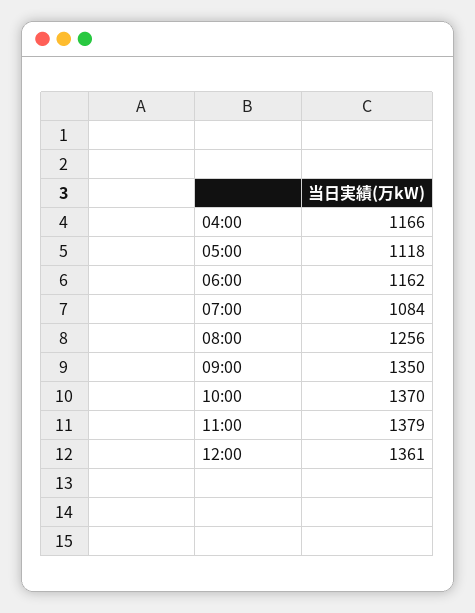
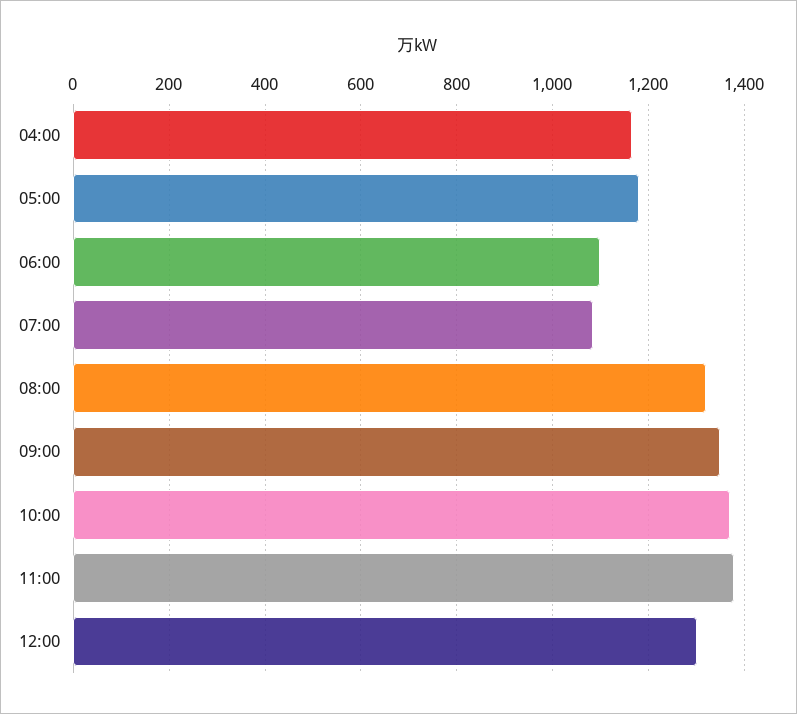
05:00: 1118 -> 1180
06:00: 1162 -> 1100
08:00: 1256 -> 1320
12:00: 1361 -> 1300

